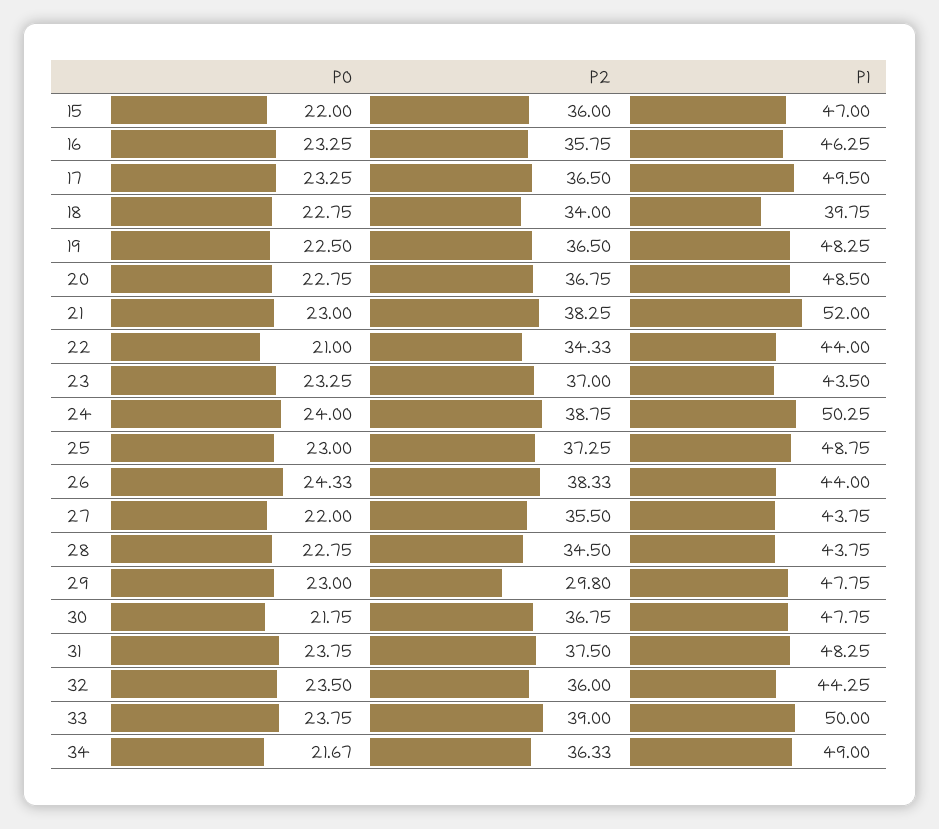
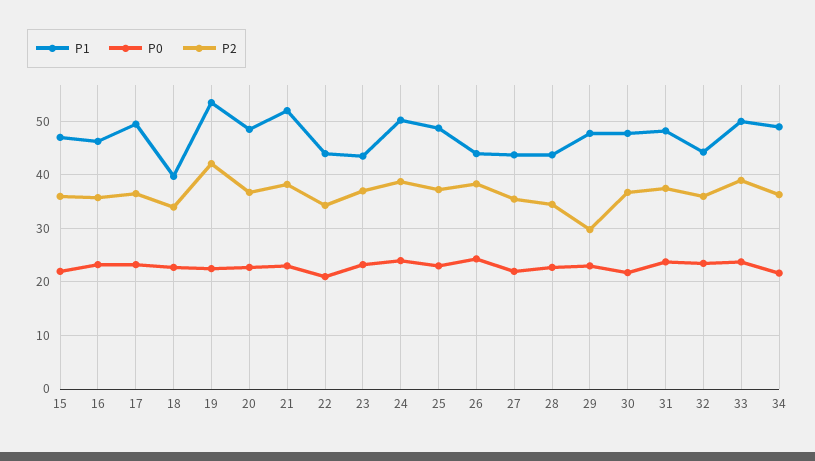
P2, 19: 36.5 -> 42
P1, 19: 48.25 -> 54

